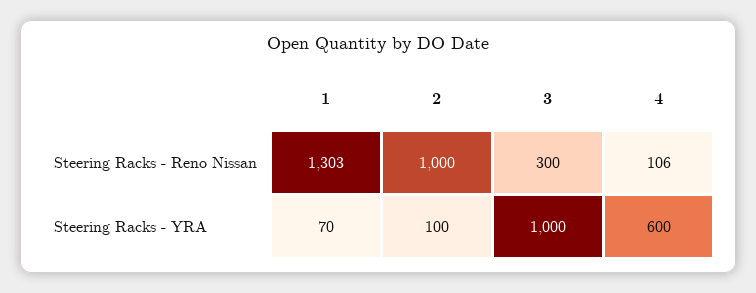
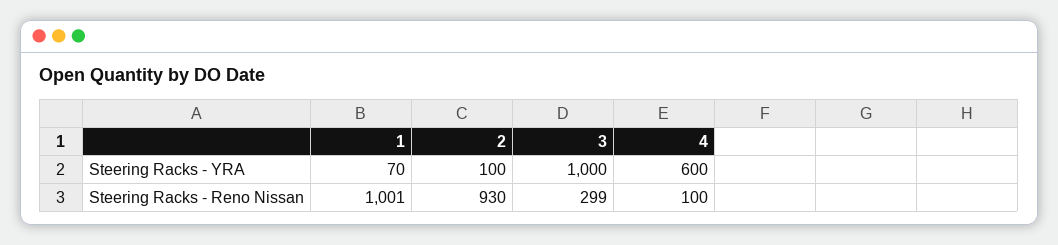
1, Steering Racks - Reno Nissan: 1303 -> 1001
2, Steering Racks - Reno Nissan: 1000 -> 930
3, Steering Racks - Reno Nissan: 300 -> 299
4, Steering Racks - Reno Nissan: 106 -> 100

